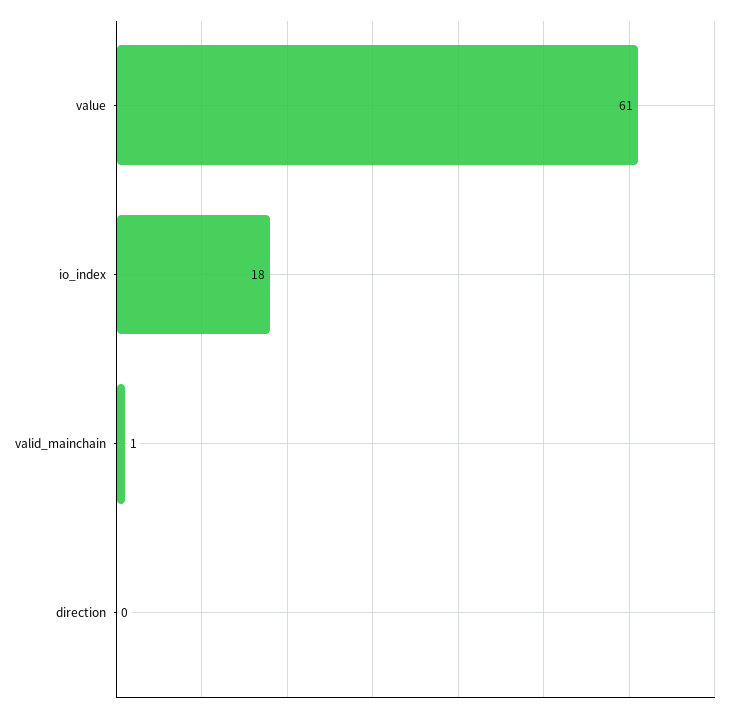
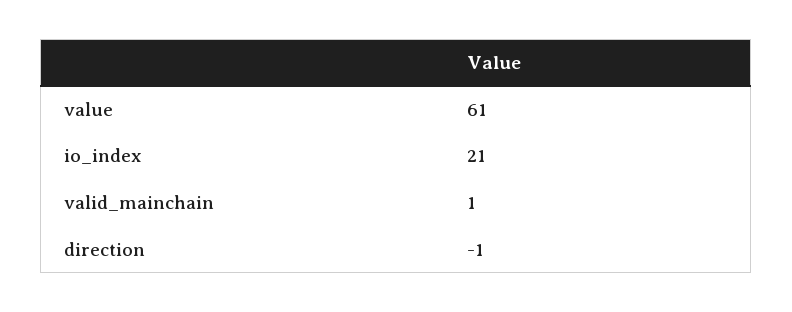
io_index: 18 -> 21
direction: 0 -> -1

